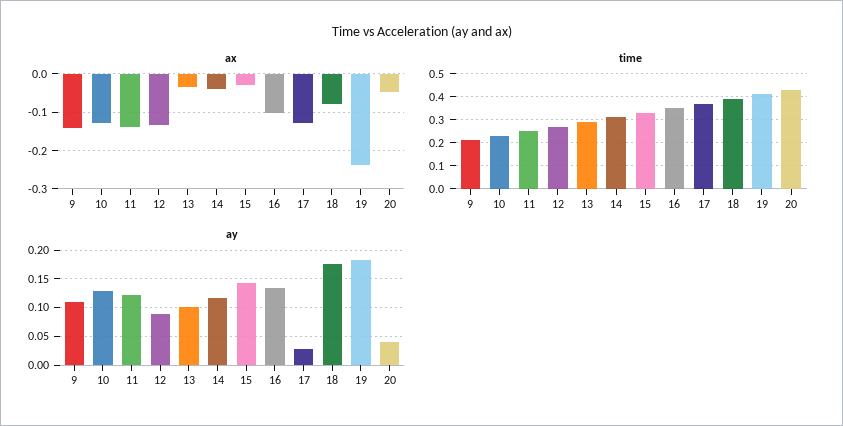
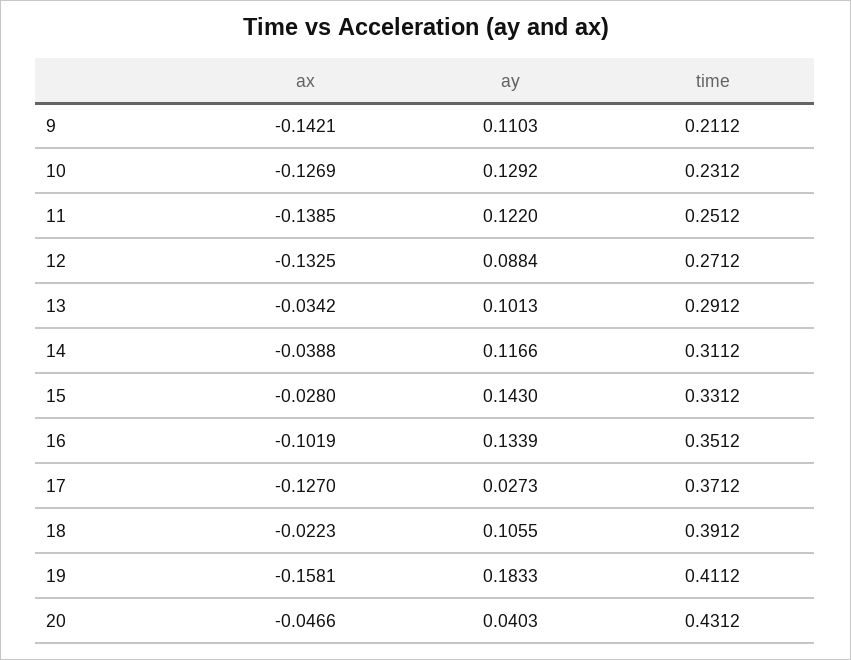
ax, 18: -0.08 -> -0.0223
ax, 19: -0.24 -> -0.1581
ay, 18: 0.175 -> 0.1055

